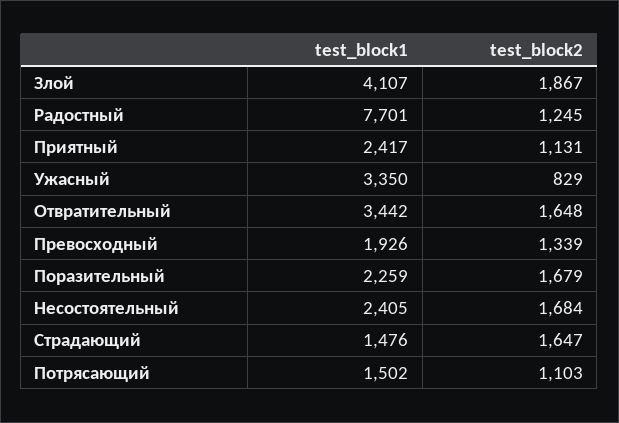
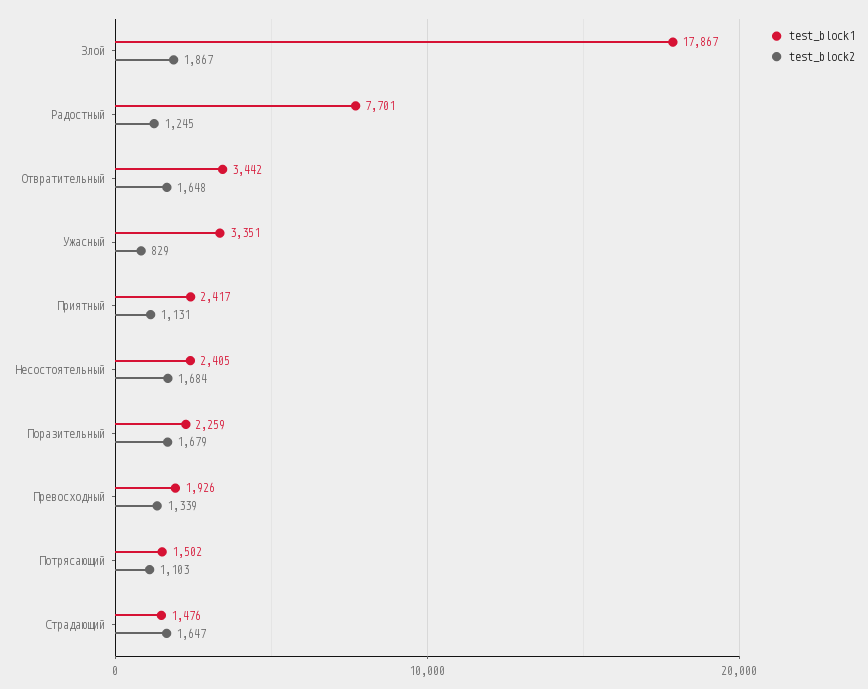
test_block1, Злой: 4107 -> 17867
test_block1, Ужасный: 3350 -> 3351

